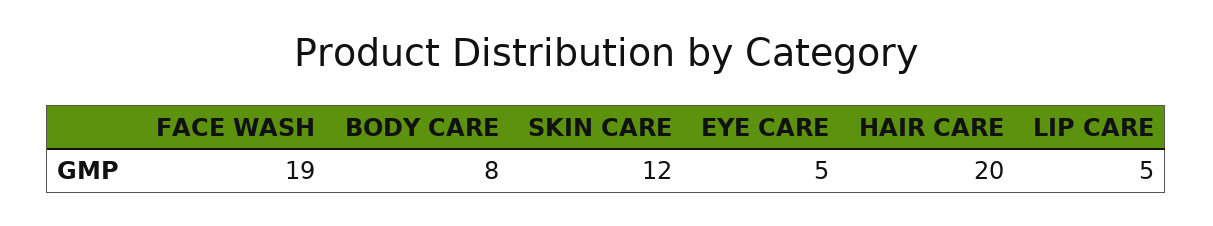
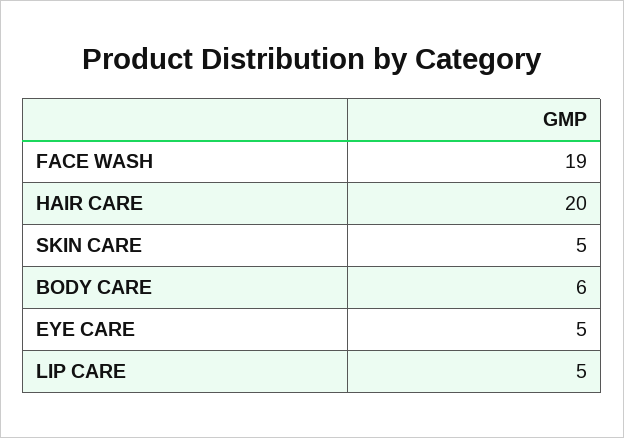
BODY CARE: 8 -> 6
SKIN CARE: 12 -> 5

